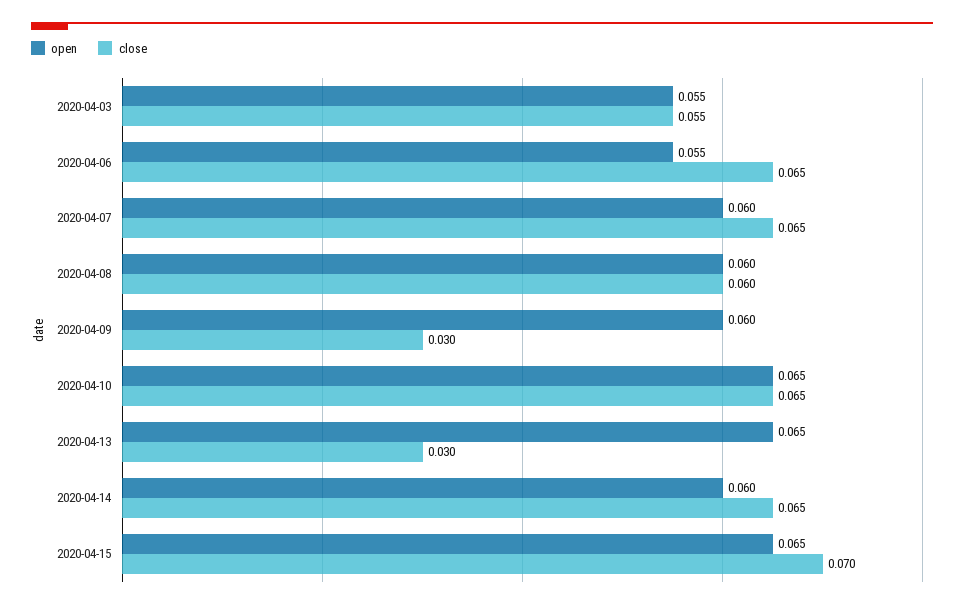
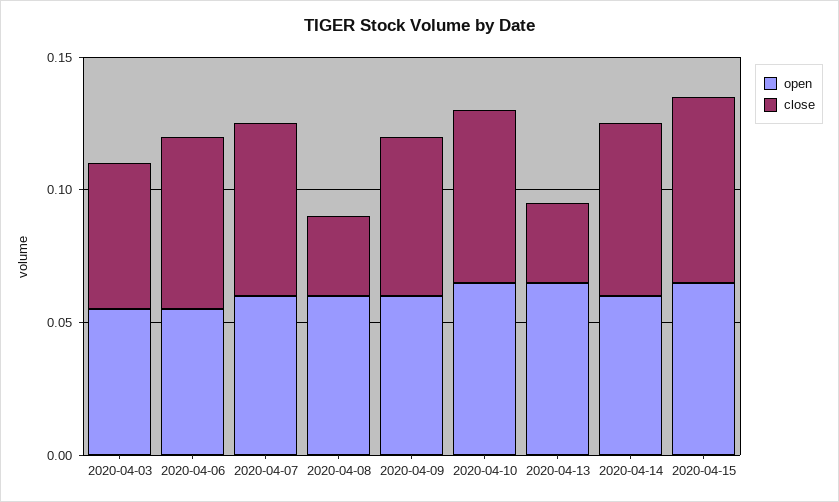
close, 2020-04-08: 0.06 -> 0.03
close, 2020-04-09: 0.03 -> 0.06

